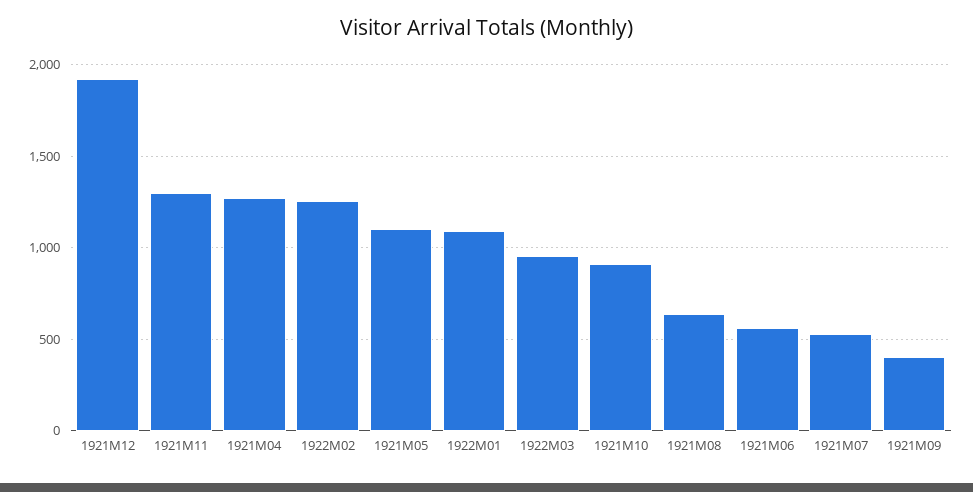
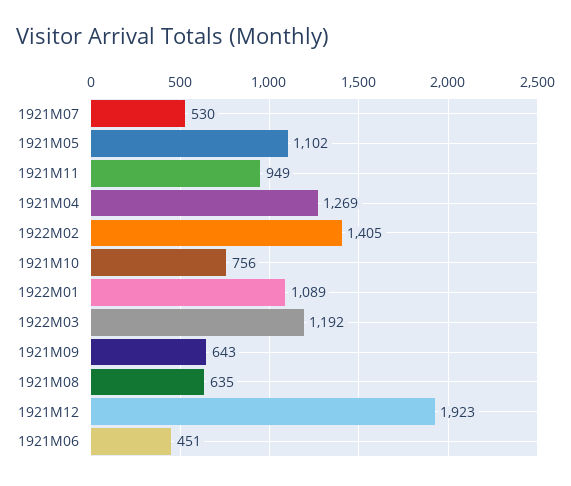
1921M11: 1300 -> 949
1922M02: 1250 -> 1405
1922M03: 950 -> 1192
1921M10: 900 -> 756
1921M06: 550 -> 451
1921M09: 400 -> 643

